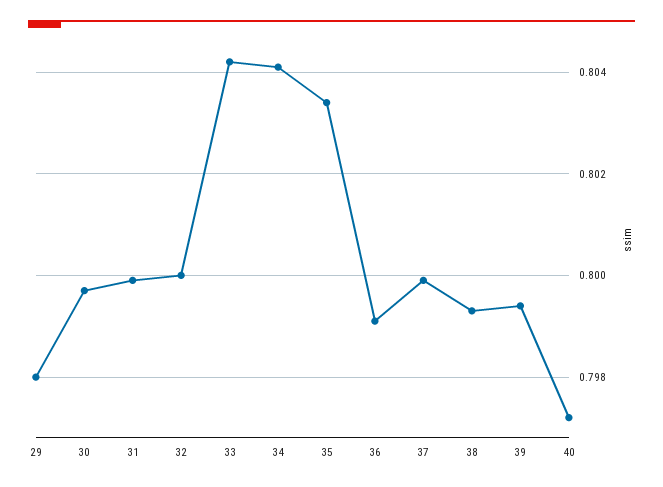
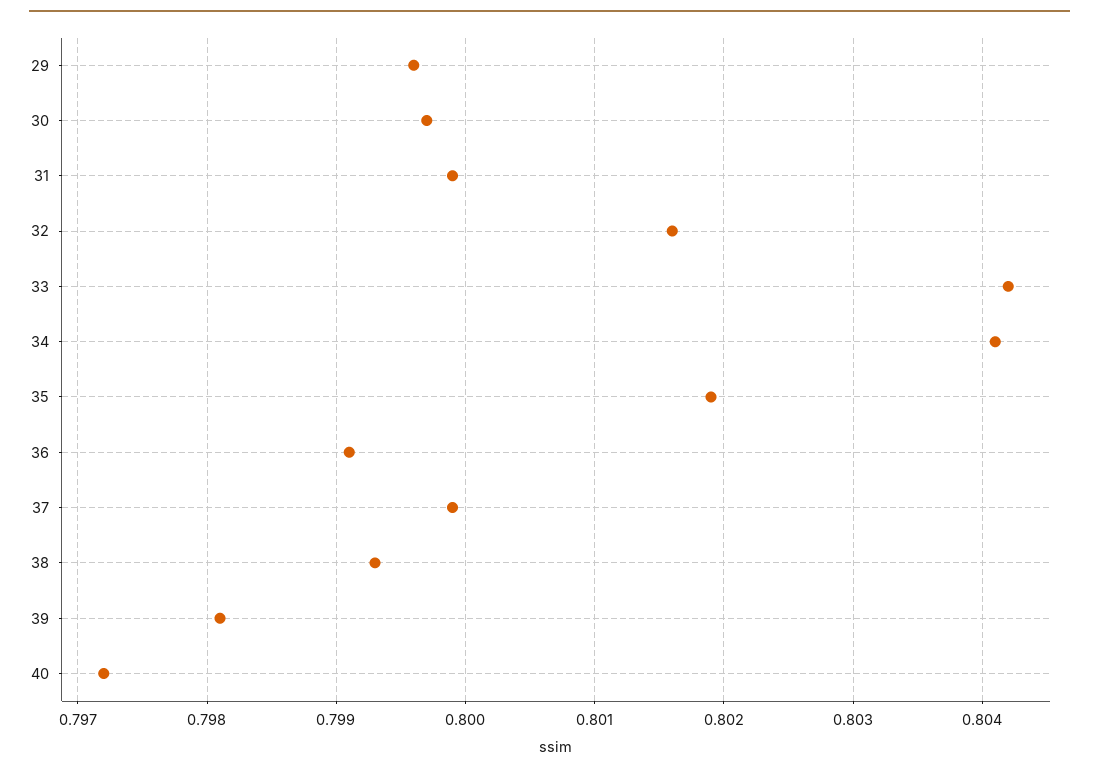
29: 0.798 -> 0.7996
32: 0.8 -> 0.8016
35: 0.8035 -> 0.8019
39: 0.7995 -> 0.7981

